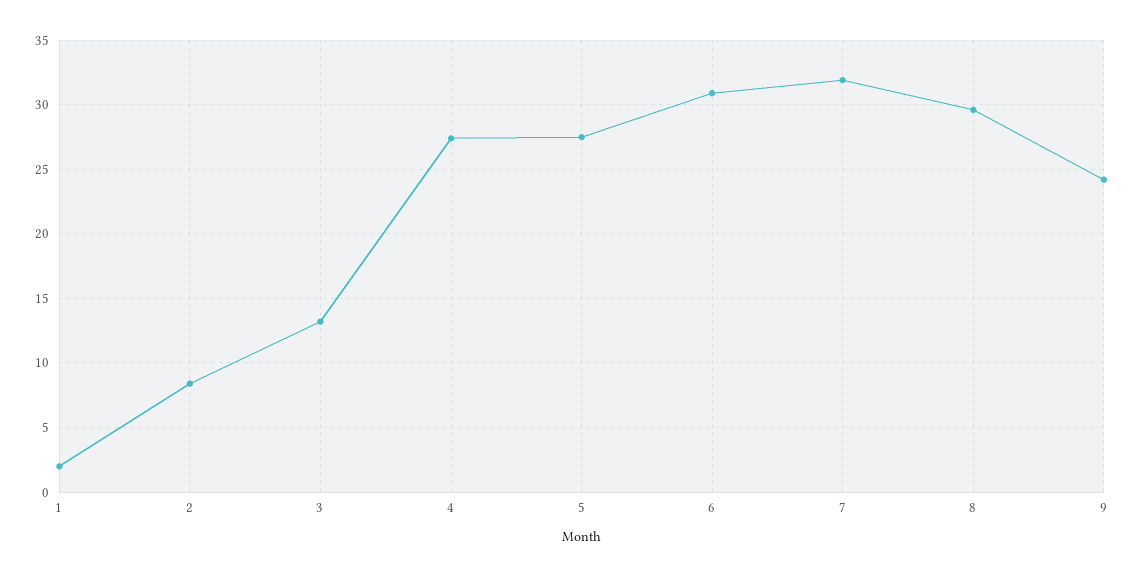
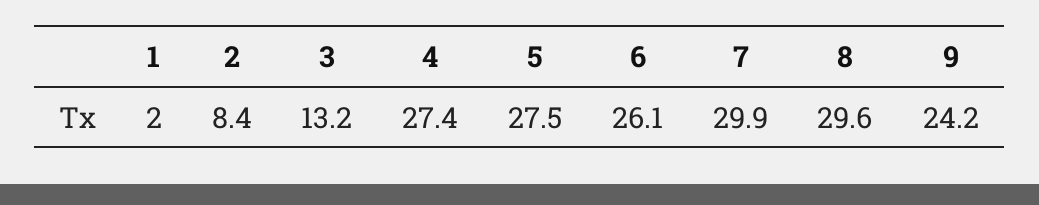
6: 31 -> 26.1
7: 32 -> 29.9

